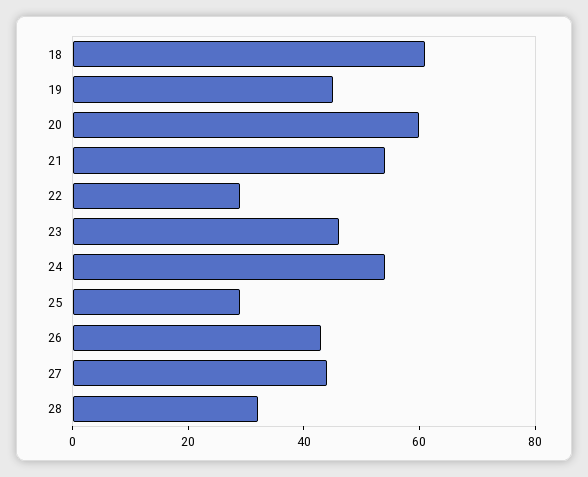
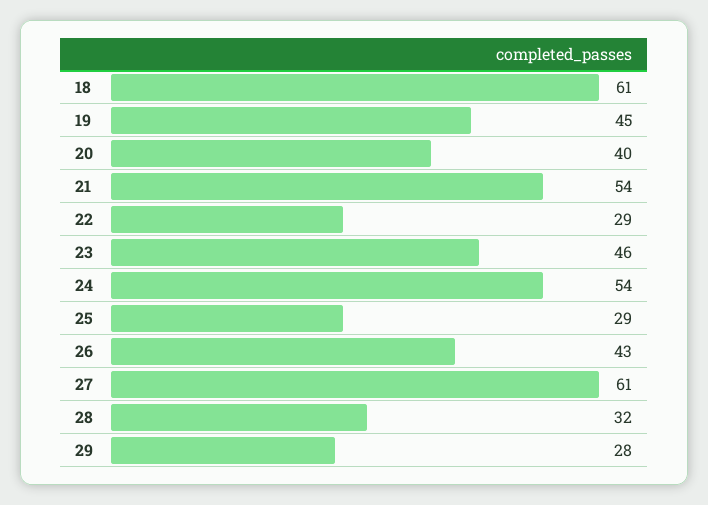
20: 60 -> 40
27: 45 -> 61
29: none -> 28

